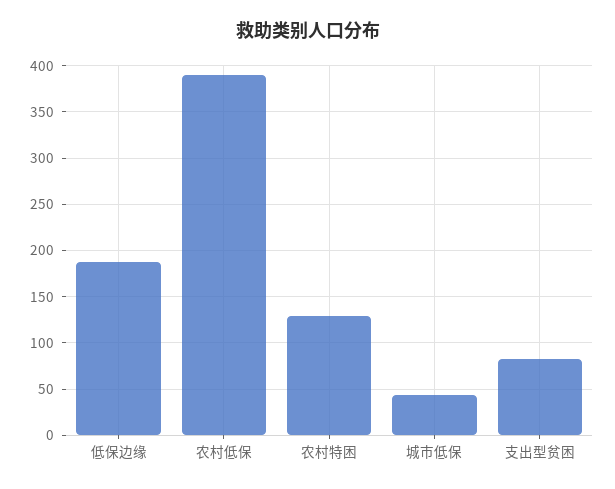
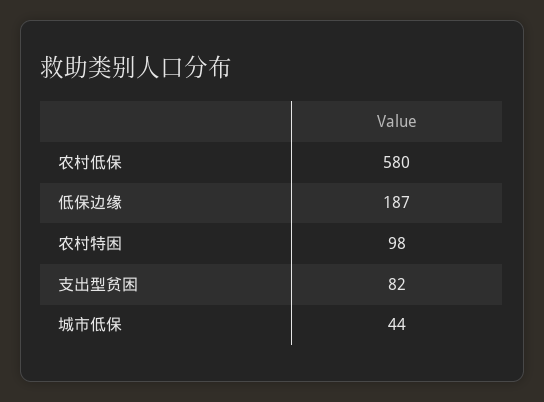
农村低保: 390 -> 580
农村特困: 130 -> 98

